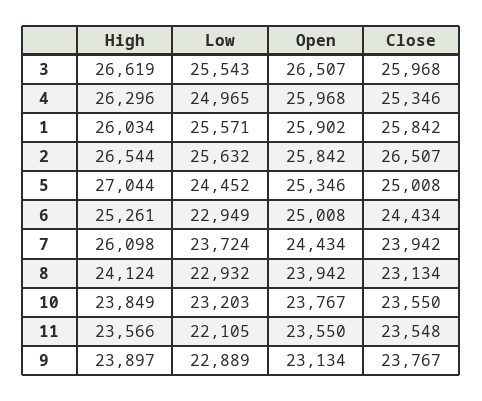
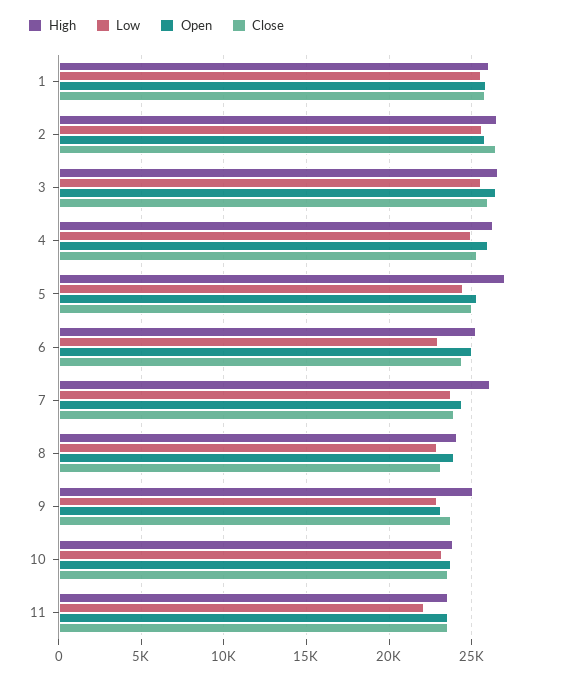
High, 9: 23897 -> 25000

